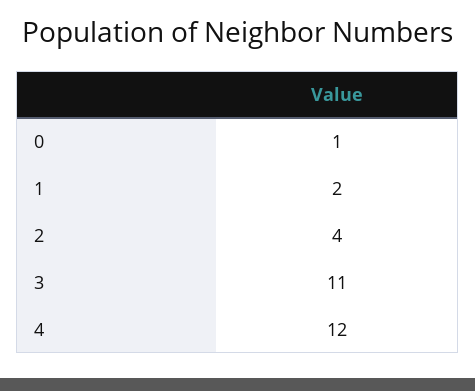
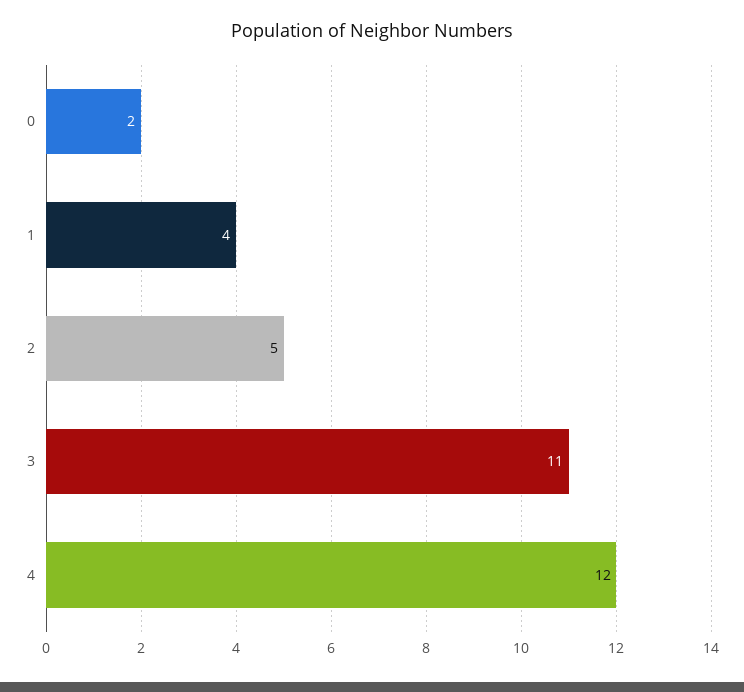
0: 1 -> 2
1: 2 -> 4
2: 4 -> 5

